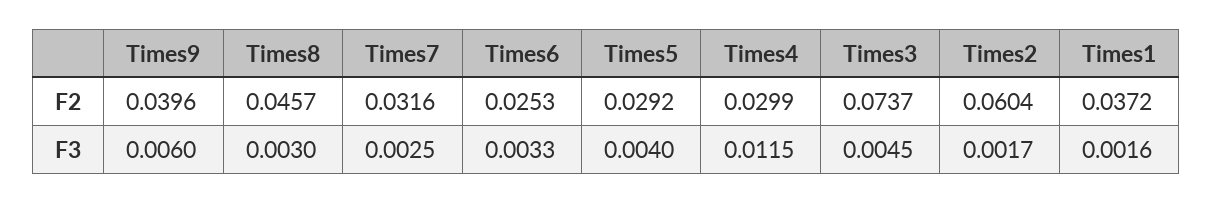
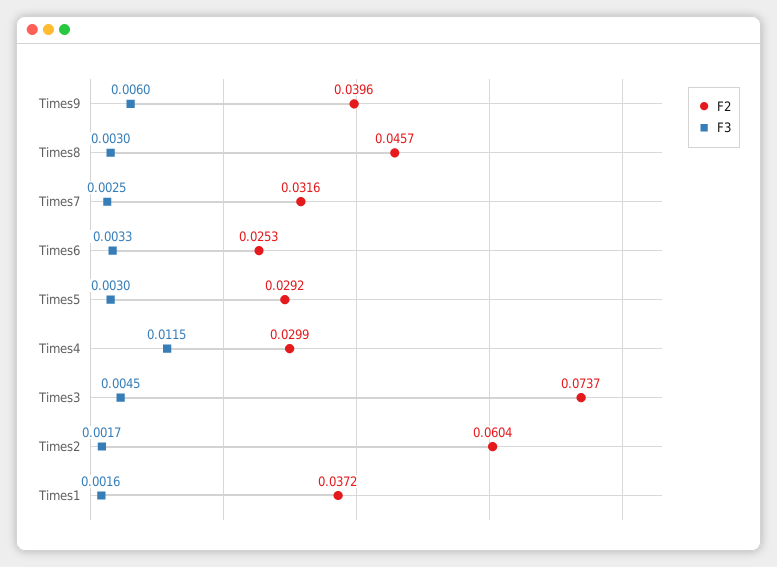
F3, Times5: 0.004 -> 0.003

